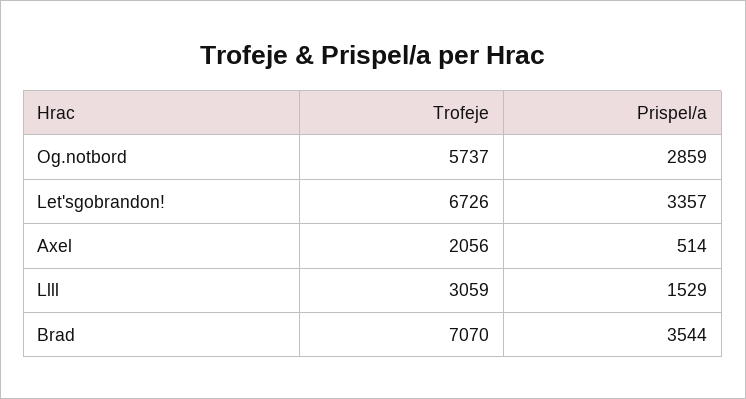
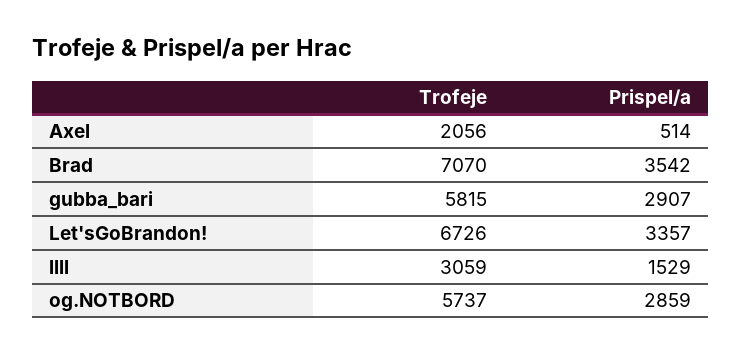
Prispel/a, Brad: 3544 -> 3542
Trofeje, gubba_bari: none -> 5815
Prispel/a, gubba_bari: none -> 2907

